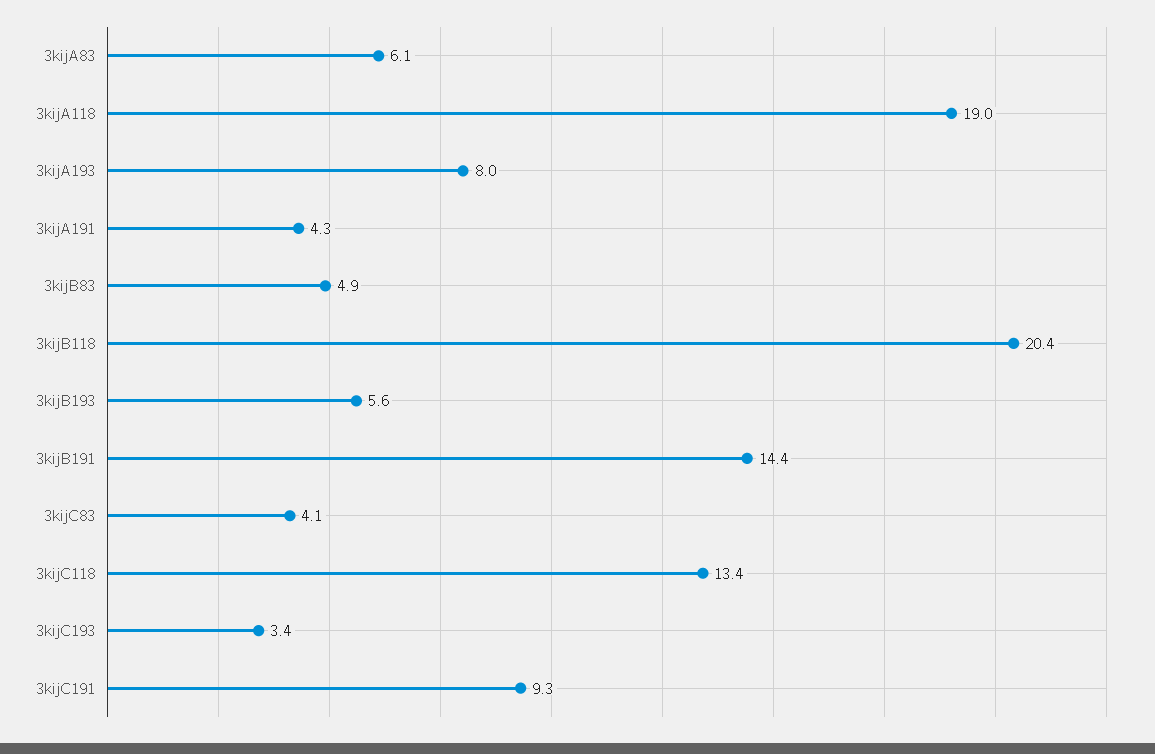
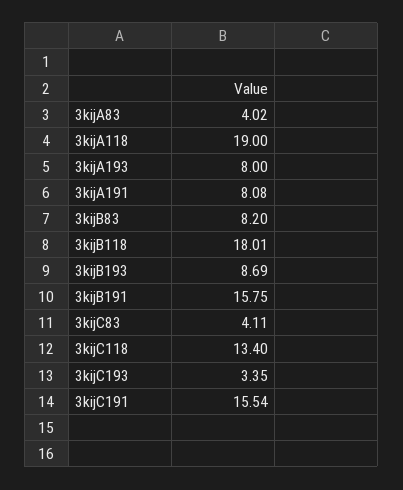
3kijA83: 6.1 -> 4.02
3kijA191: 4.3 -> 8.08
3kijB83: 4.9 -> 8.2
3kijB118: 20.4 -> 18.01
3kijB193: 5.6 -> 8.69
3kijB191: 14.4 -> 15.75
3kijC191: 9.3 -> 15.54

